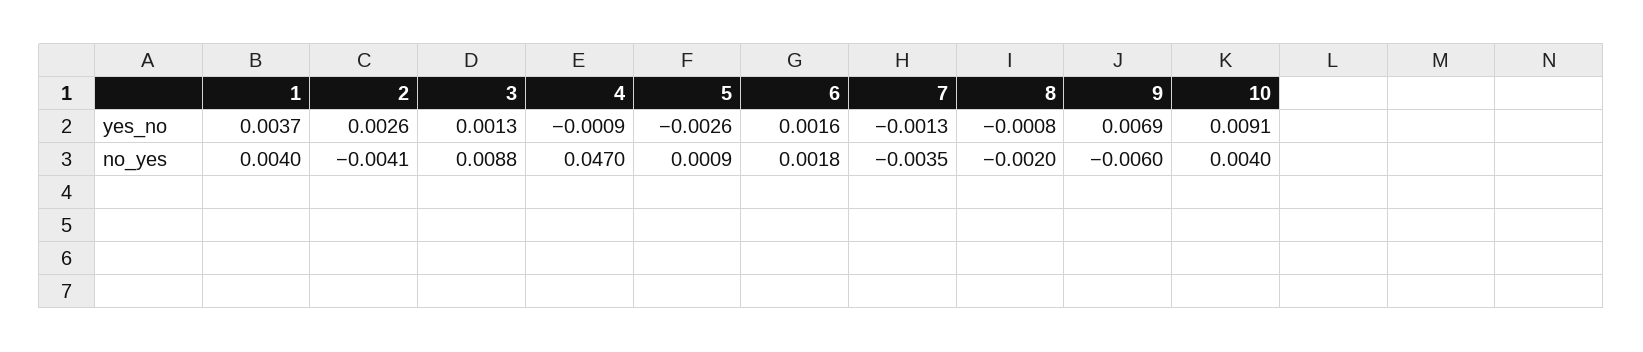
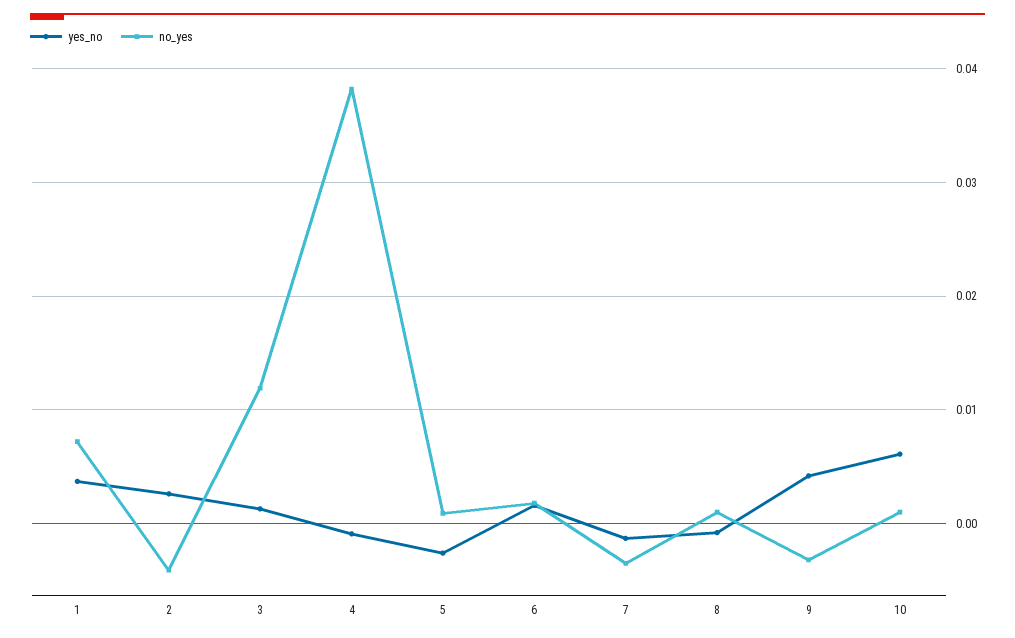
yes_no, 9: 0.0069 -> 0.004
yes_no, 10: 0.0091 -> 0.006
no_yes, 1: 0.004 -> 0.007
no_yes, 3: 0.0088 -> 0.012
no_yes, 4: 0.047 -> 0.038
no_yes, 8: -0.002 -> 0.001
no_yes, 9: -0.006 -> -0.003
no_yes, 10: 0.004 -> 0.001

